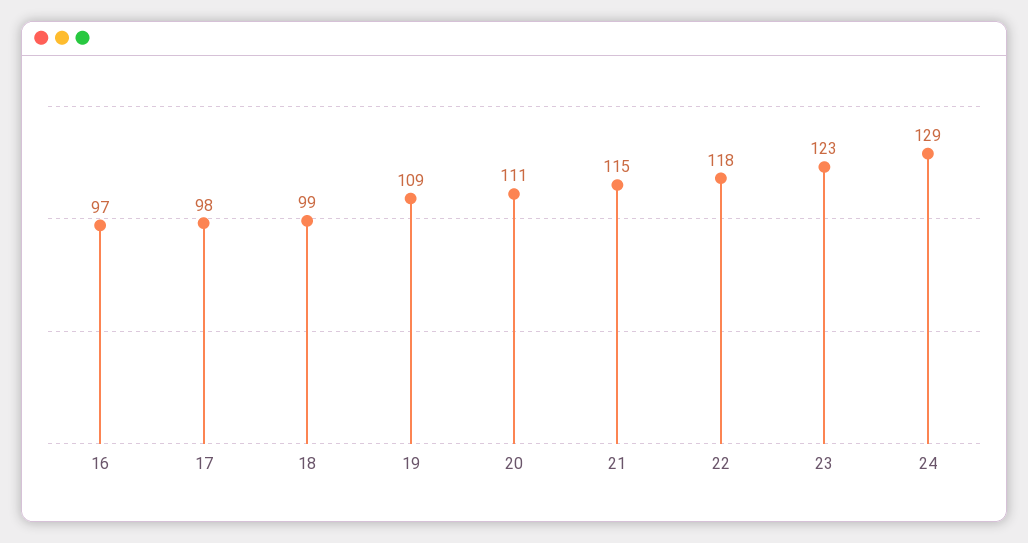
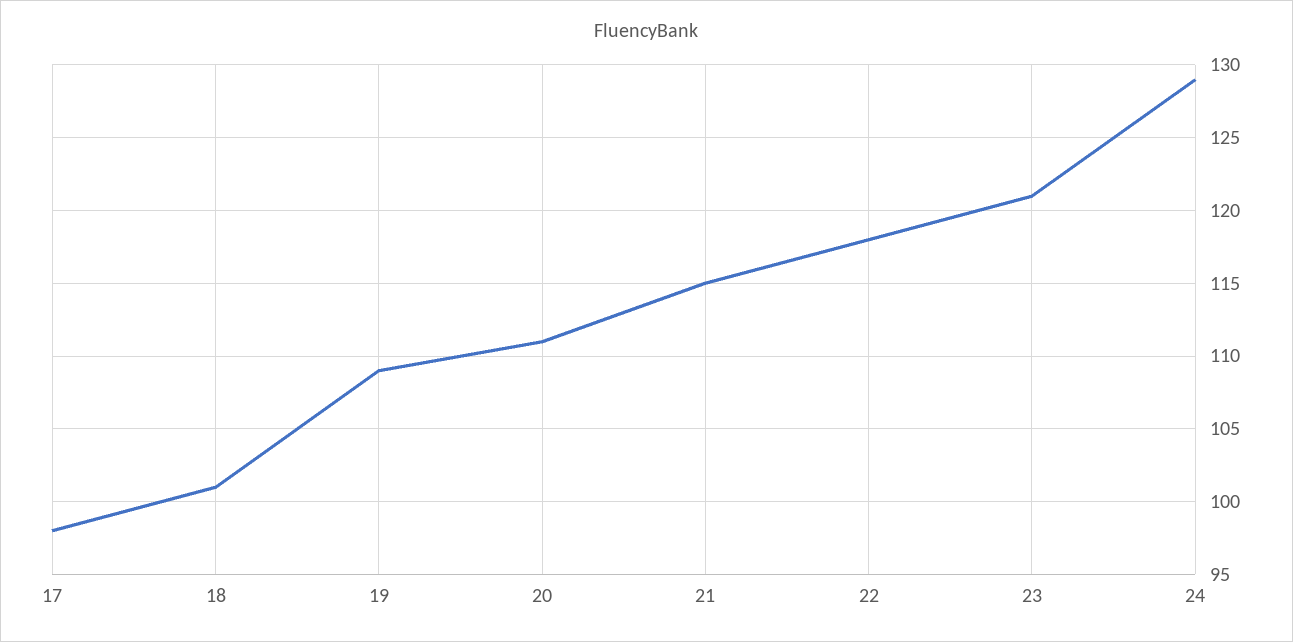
16: 97 -> none
18: 99 -> 101
23: 123 -> 121

